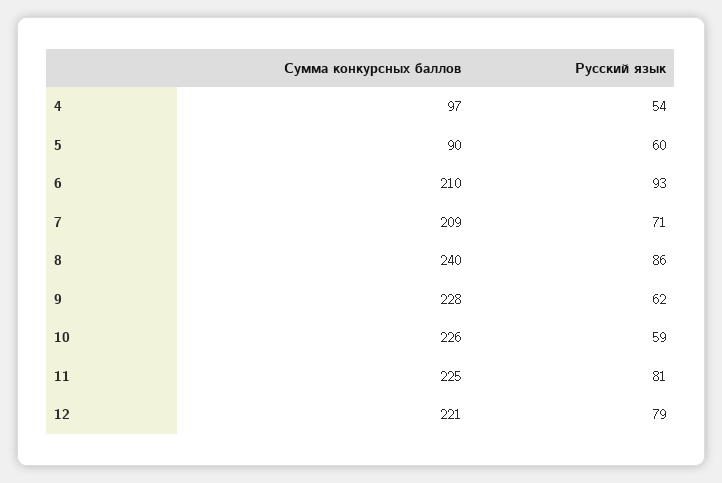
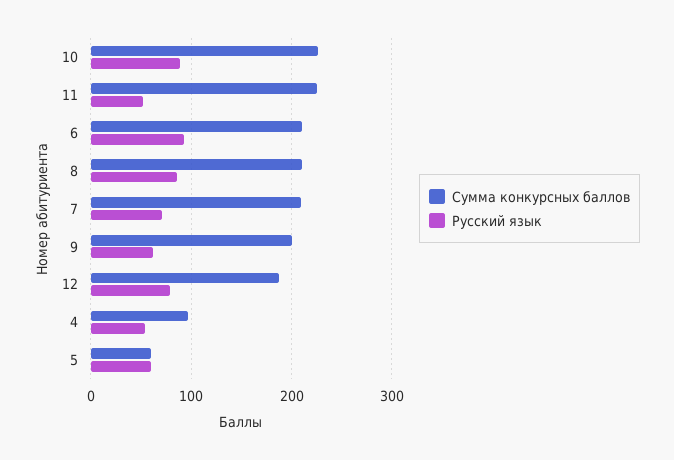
Сумма конкурсных баллов, 5: 90 -> 60
Сумма конкурсных баллов, 8: 240 -> 210
Сумма конкурсных баллов, 9: 228 -> 200
Русский язык, 10: 59 -> 90
Русский язык, 11: 81 -> 50
Сумма конкурсных баллов, 12: 221 -> 190

